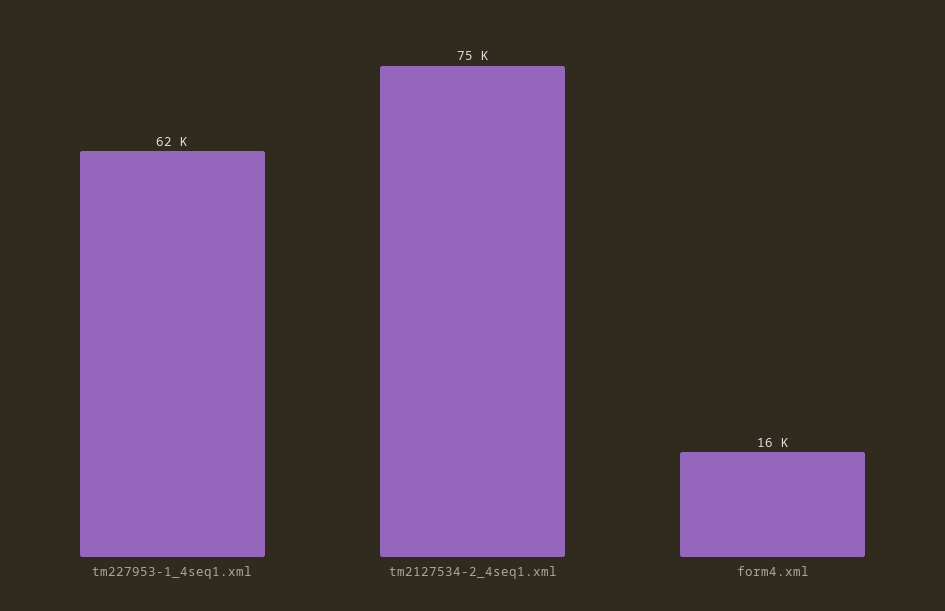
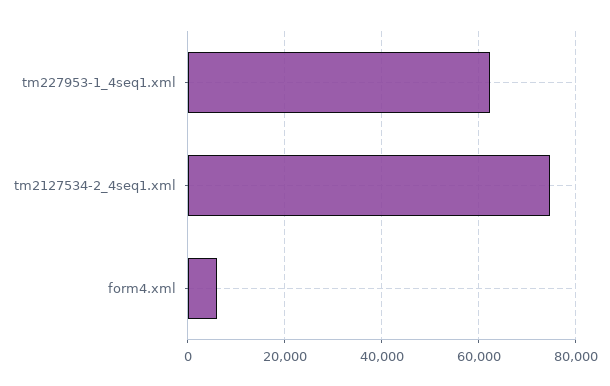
form4.xml: 16000 -> 6000

